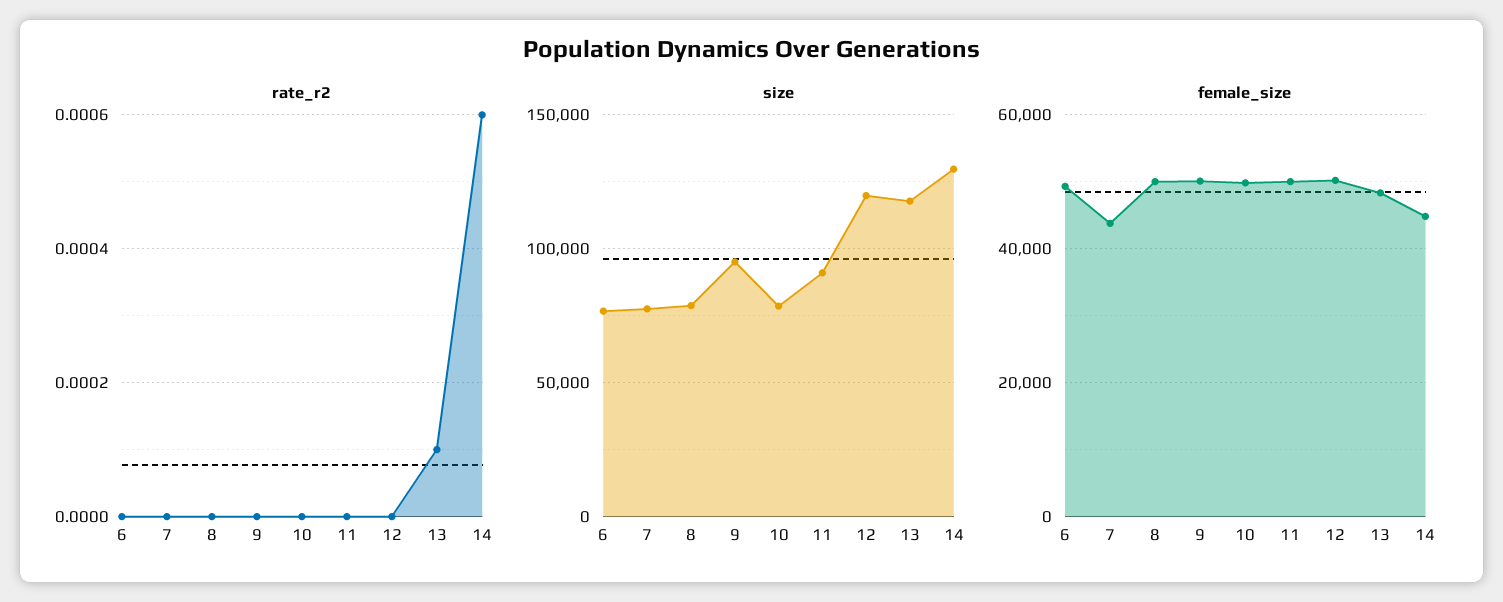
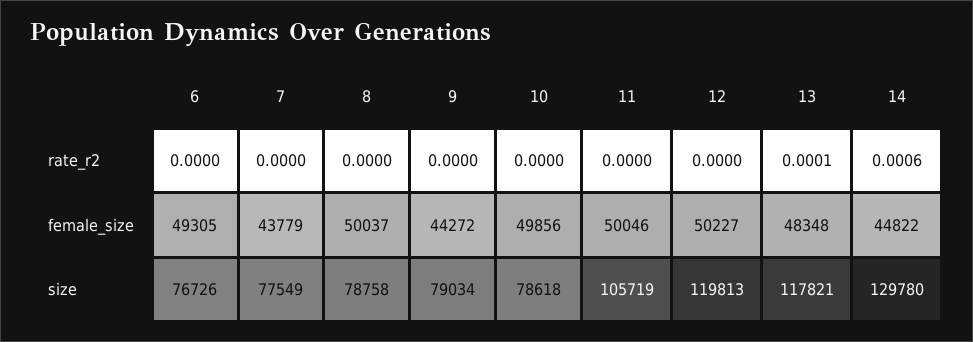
size, 9: 95000 -> 79034
size, 11: 90000 -> 105719
female_size, 9: 50000 -> 44272

